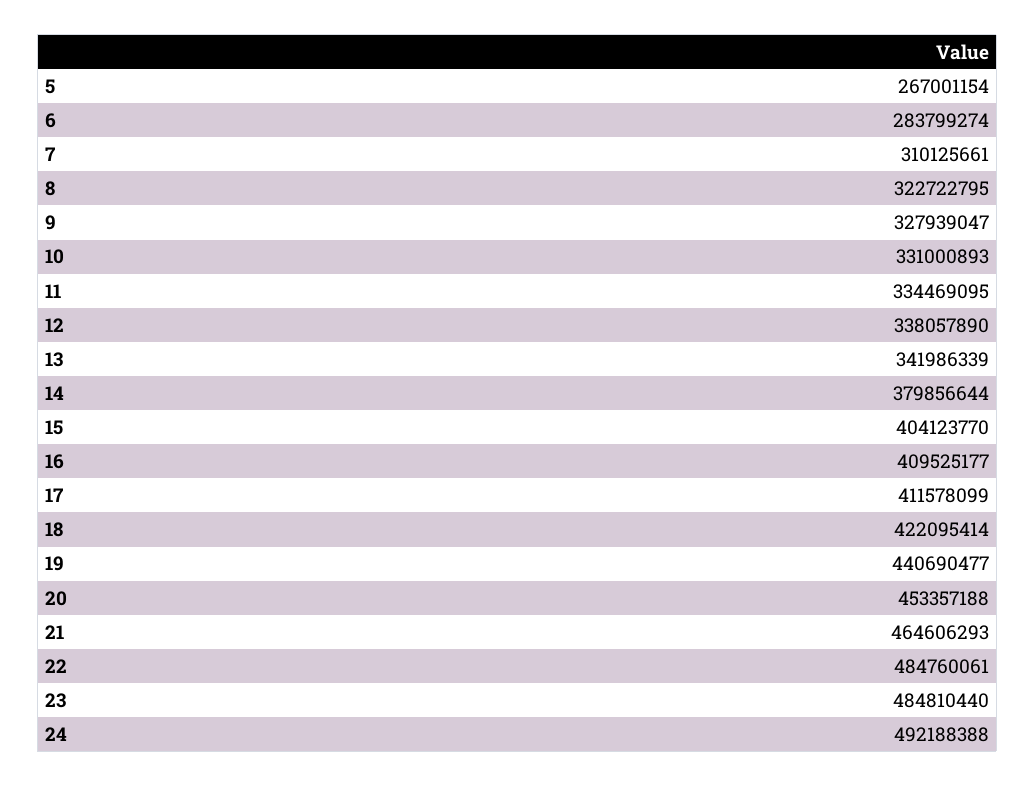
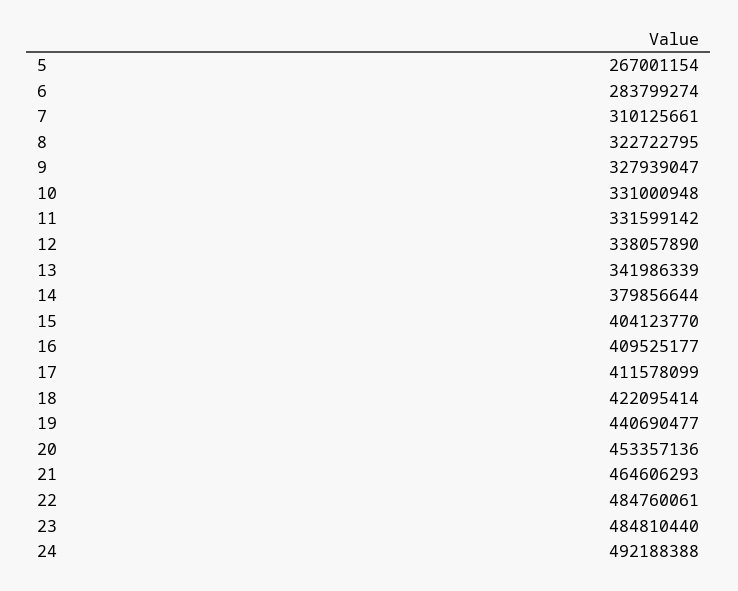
10: 331000893 -> 331000948
11: 334469095 -> 331599142
20: 453357188 -> 453357136

